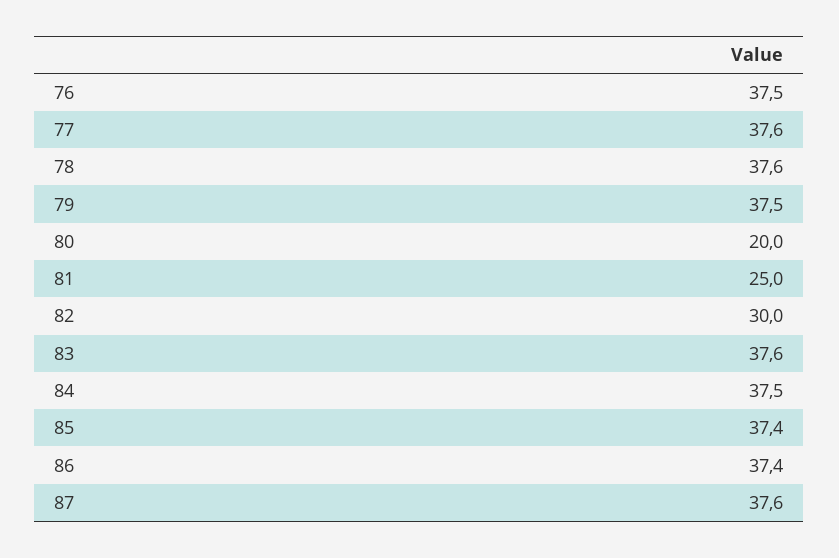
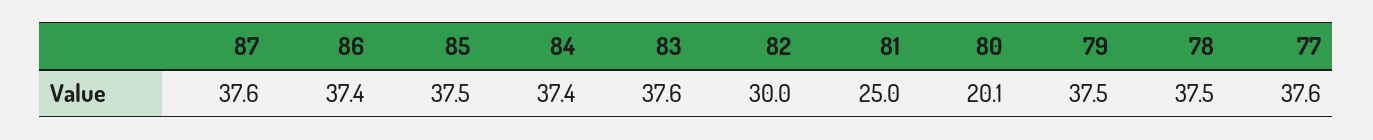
76: 37.5 -> none
78: 37.6 -> 37.5
80: 20 -> 20.1
84: 37.5 -> 37.4
85: 37.4 -> 37.5

